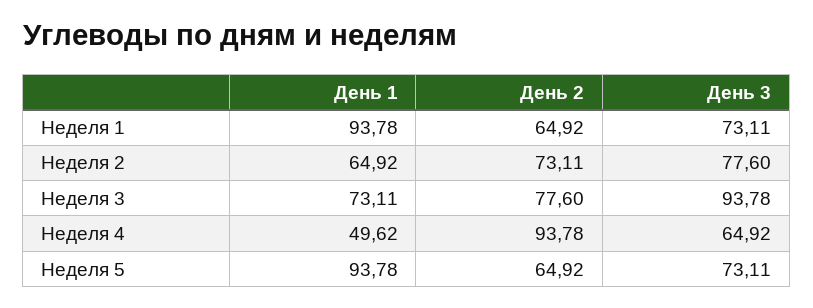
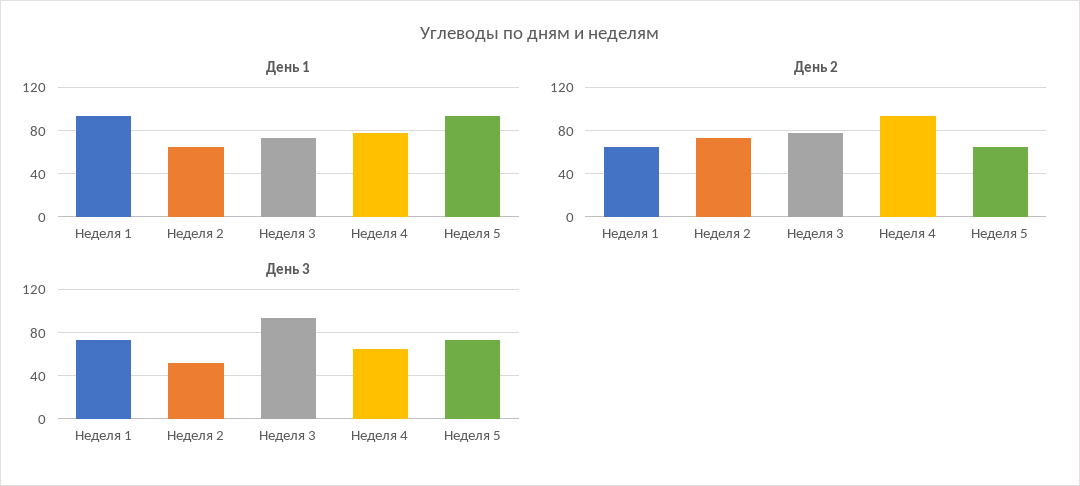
День 3, Неделя 2: 77.6 -> 50
День 1, Неделя 4: 49.62 -> 80

